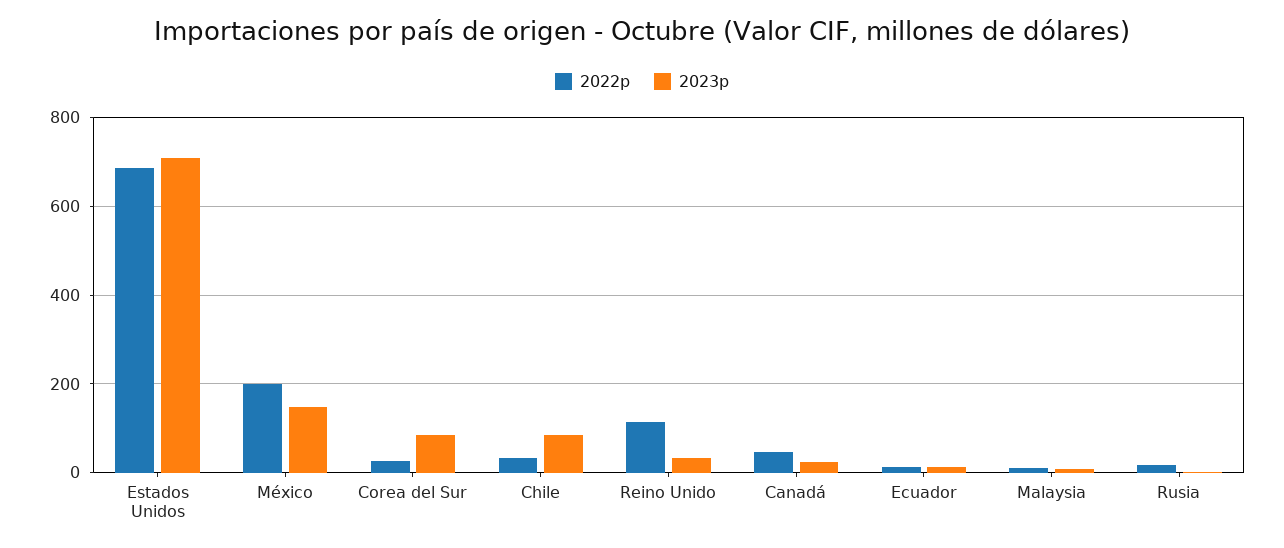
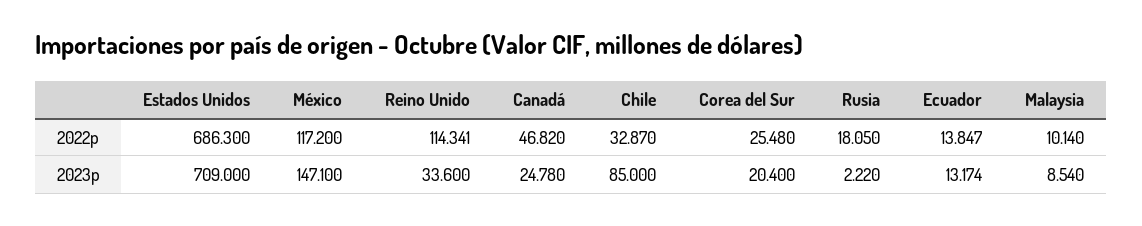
2022p, México: 200 -> 117.2
2023p, Corea del Sur: 80 -> 20.4

